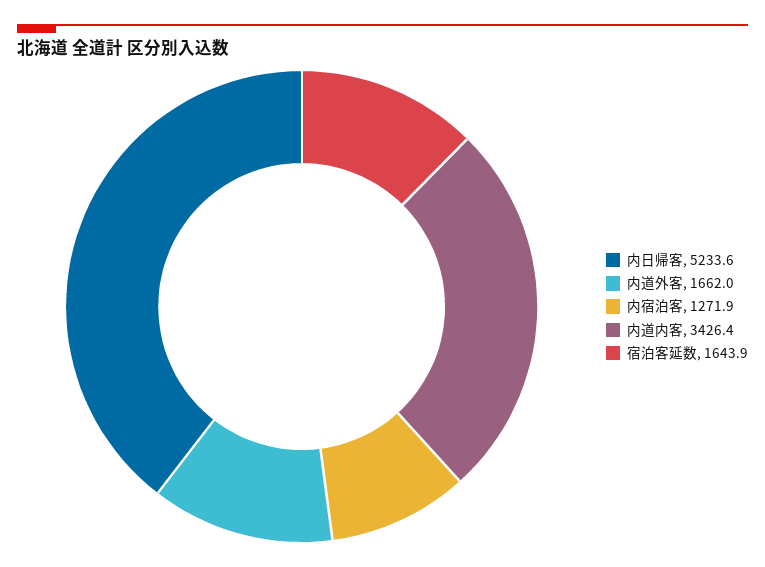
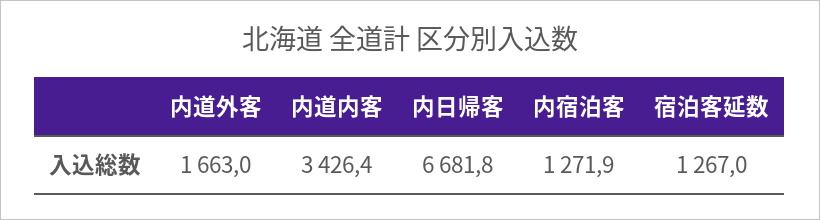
内日帰客: 5233.6 -> 6681.8
内道外客: 1662 -> 1663
宿泊客延数: 1643.9 -> 1267

